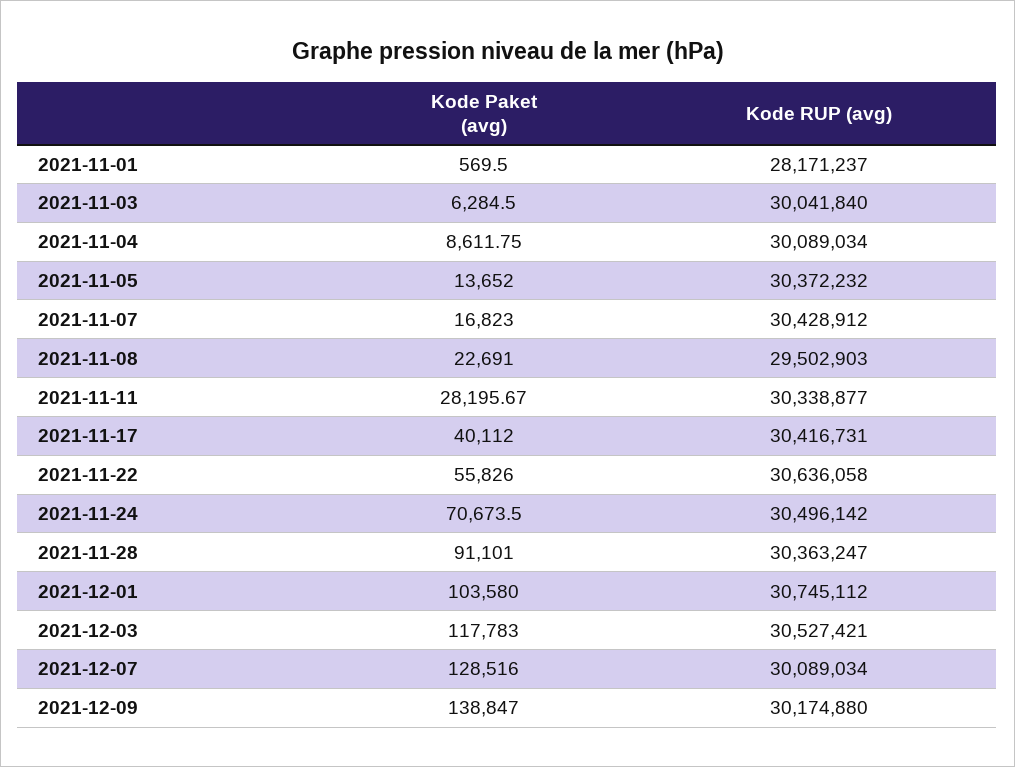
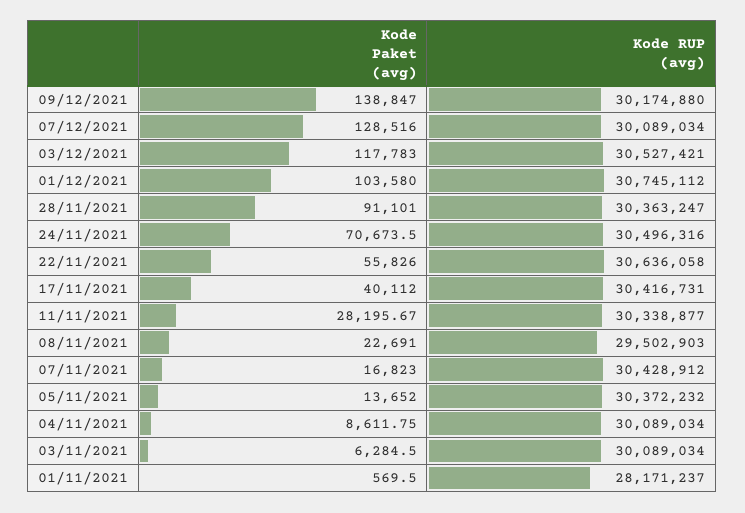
Kode RUP (avg), 2021-11-03: 30041840 -> 30089034
Kode RUP (avg), 2021-11-24: 30496142 -> 30496316

